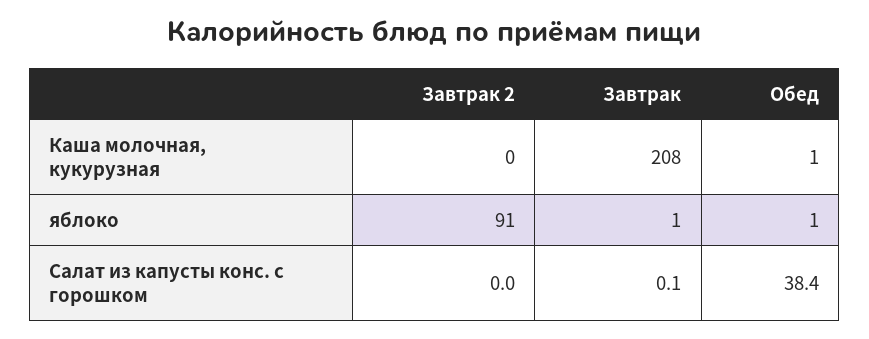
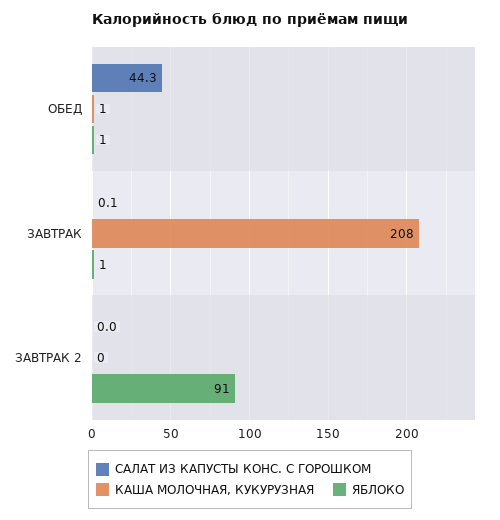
Салат из капусты конс. с горошком, Обед: 38.4 -> 44.3

